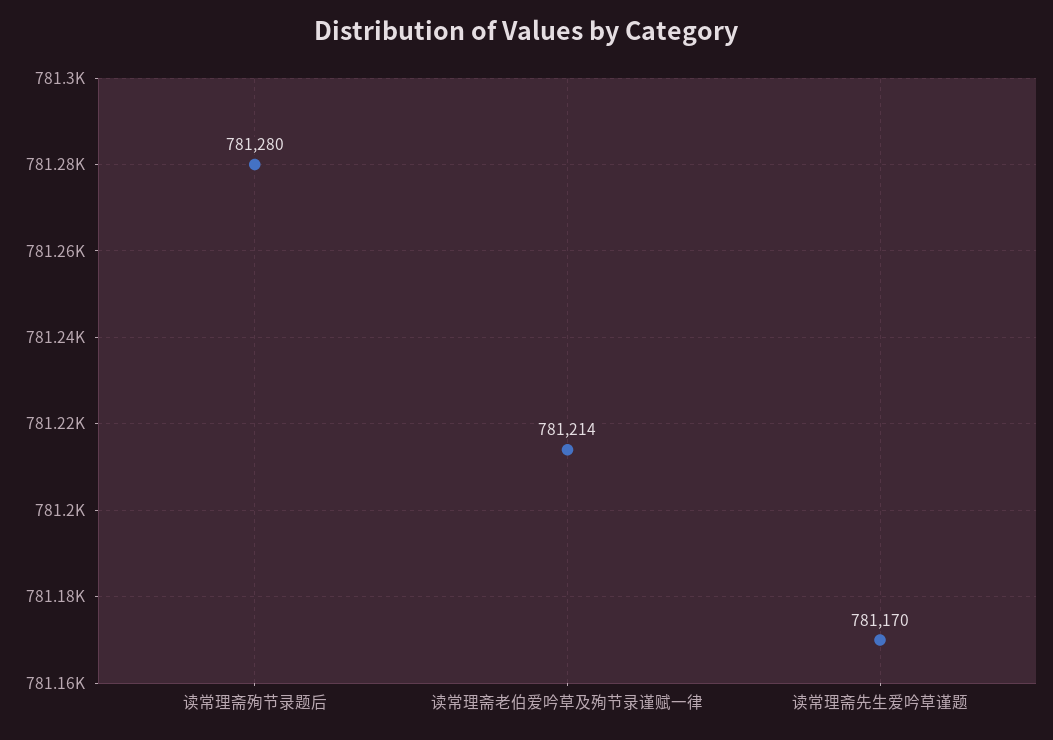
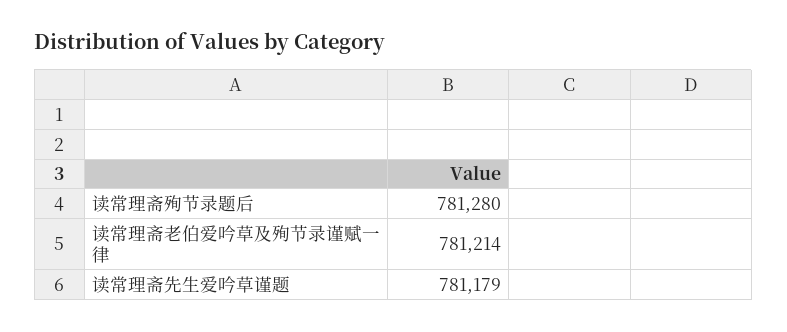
读常理斋先生爱吟草谨题: 781170 -> 781179

